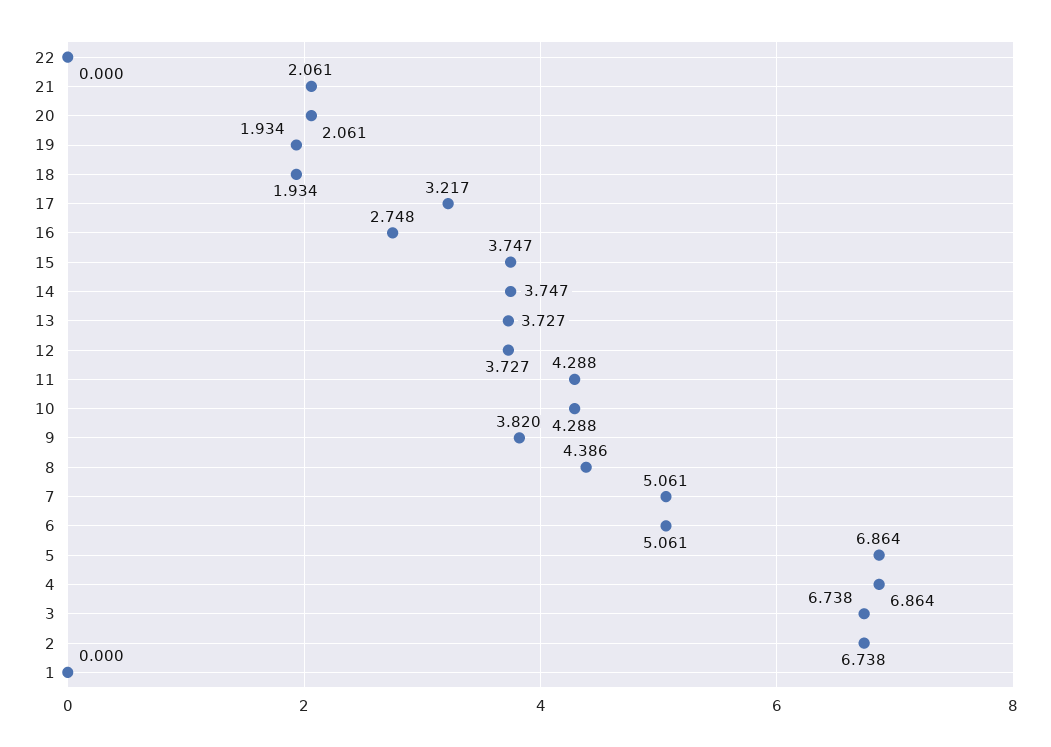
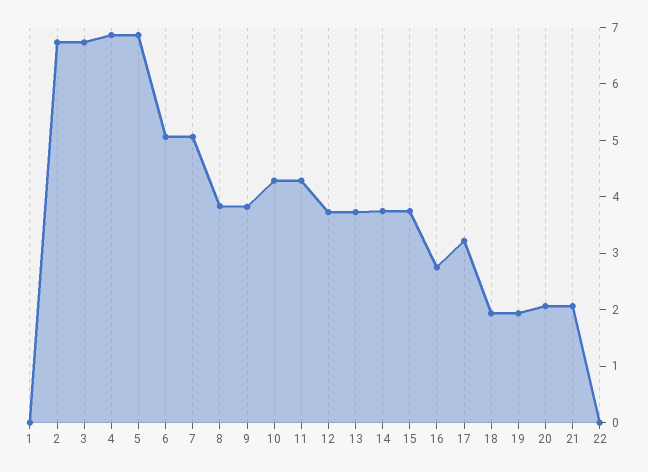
8: 4.386 -> 3.8

